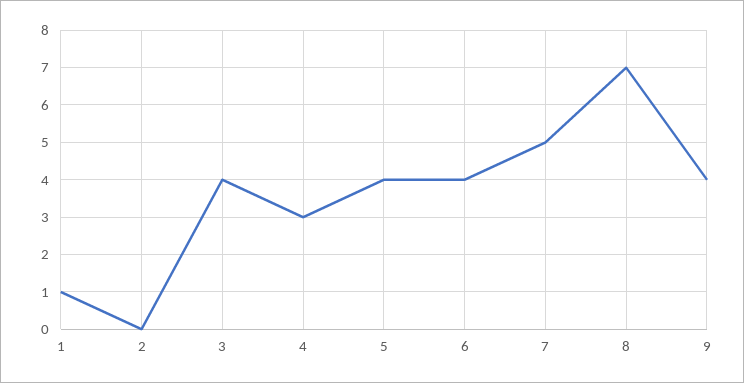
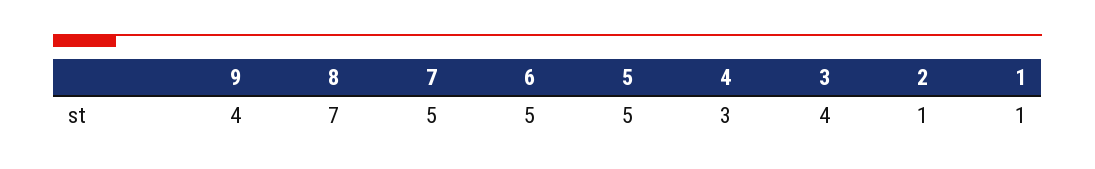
2: 0 -> 1
5: 4 -> 5
6: 4 -> 5

